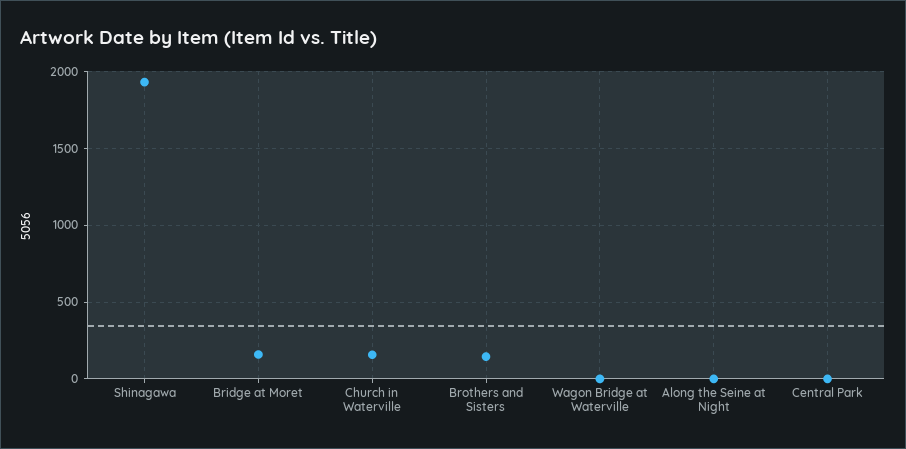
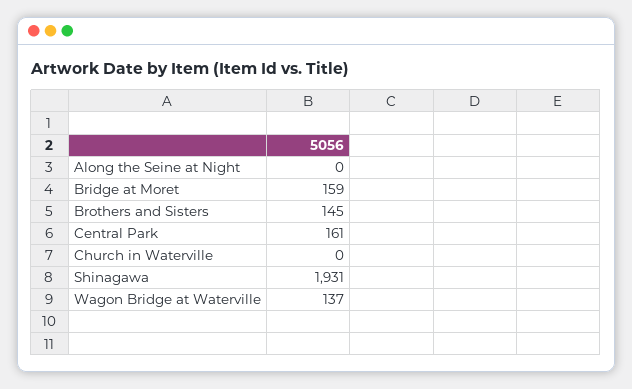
Church in Waterville: 150 -> 0
Wagon Bridge at Waterville: 0 -> 137
Central Park: 0 -> 161

